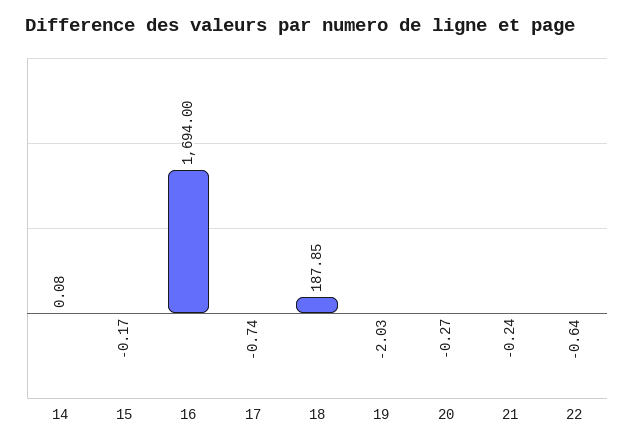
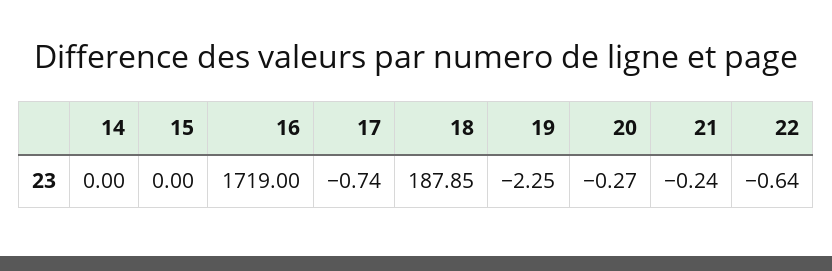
14: 0.08 -> 0
15: -0.17 -> 0
16: 1694 -> 1719
19: -2.03 -> -2.25

